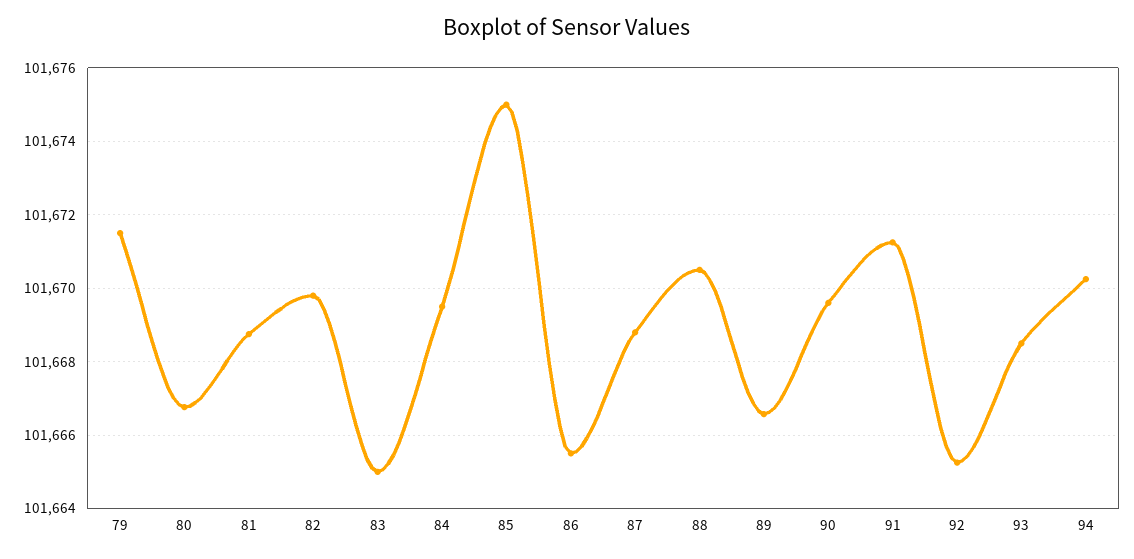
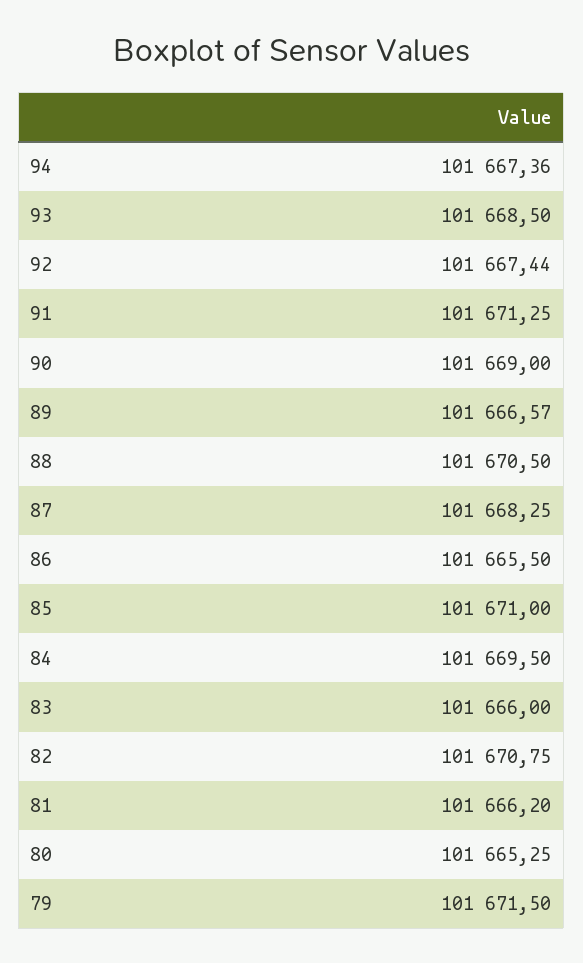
80: 101666.8 -> 101665.25
81: 101668.8 -> 101666.2
82: 101669.8 -> 101670.75
83: 101665 -> 101666
85: 101675 -> 101671
87: 101668.8 -> 101668.25
90: 101669.6 -> 101669
92: 101665.2 -> 101667.44
94: 101670.2 -> 101667.36

